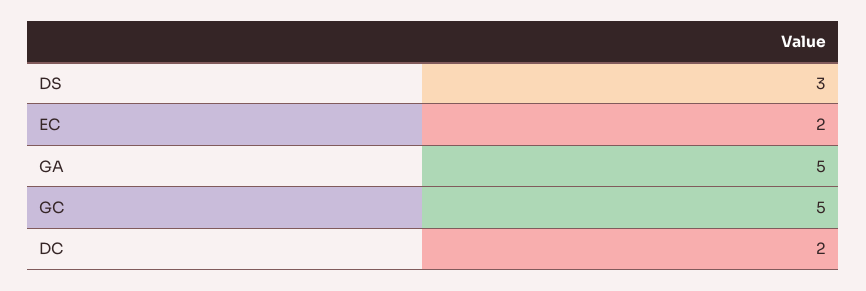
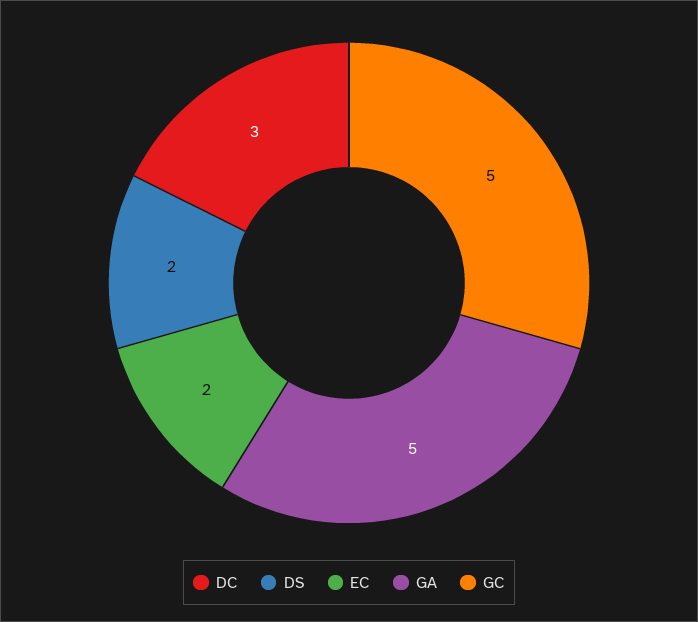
DS: 3 -> 2
DC: 2 -> 3

